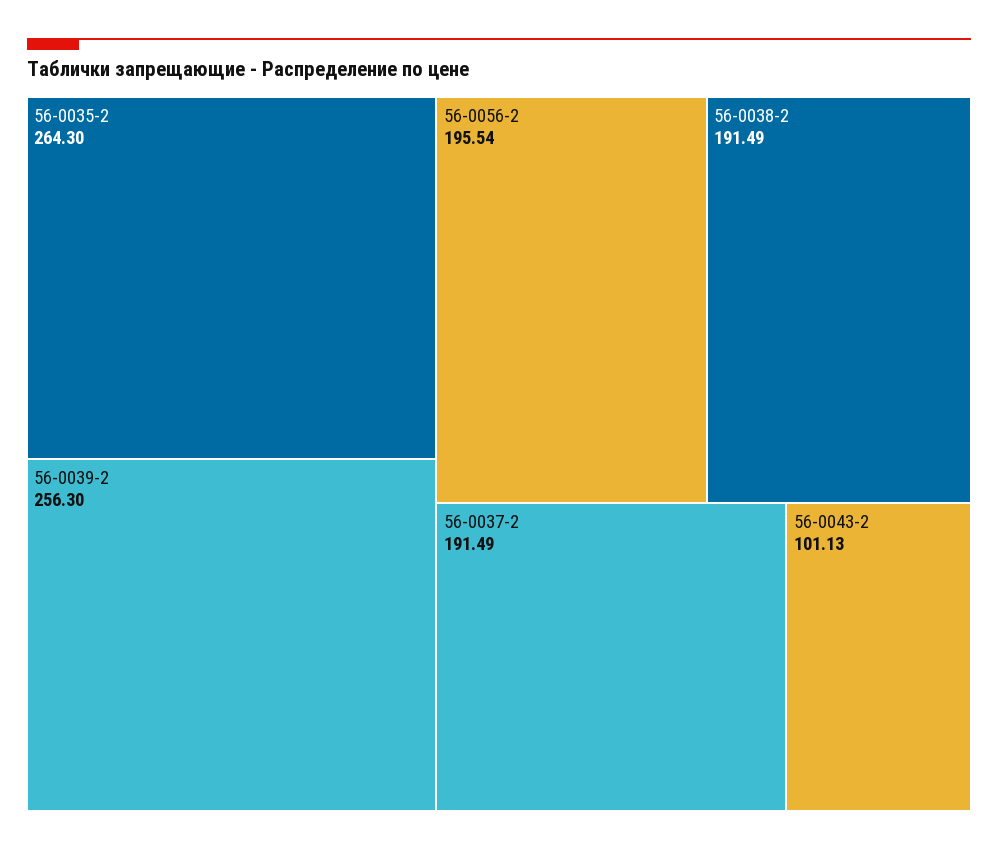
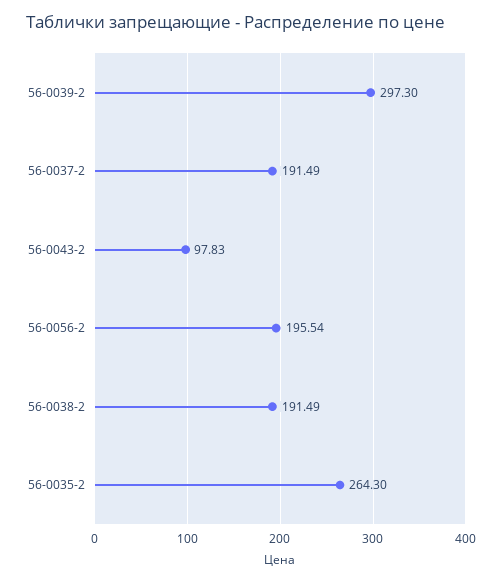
56-0039-2: 256.3 -> 297.3
56-0043-2: 101.13 -> 97.83

